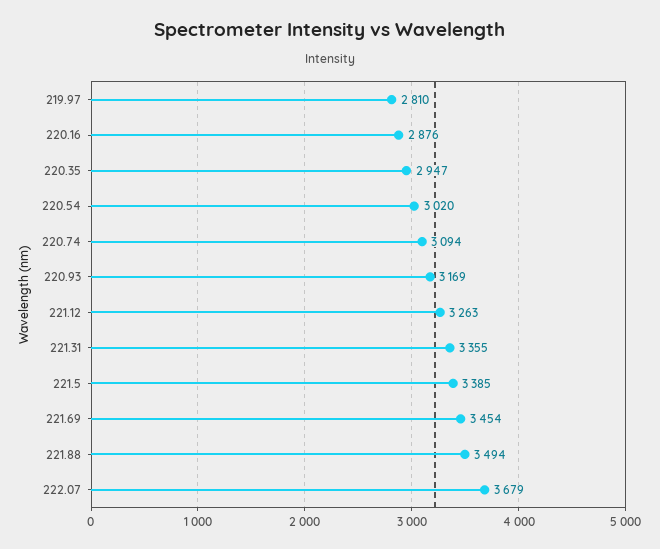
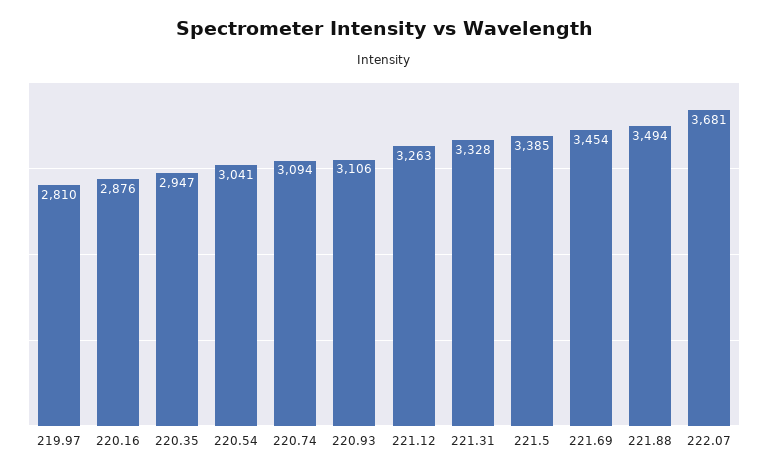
220.54: 3020 -> 3041
220.93: 3169 -> 3106
221.31: 3355 -> 3328
222.07: 3679 -> 3681

